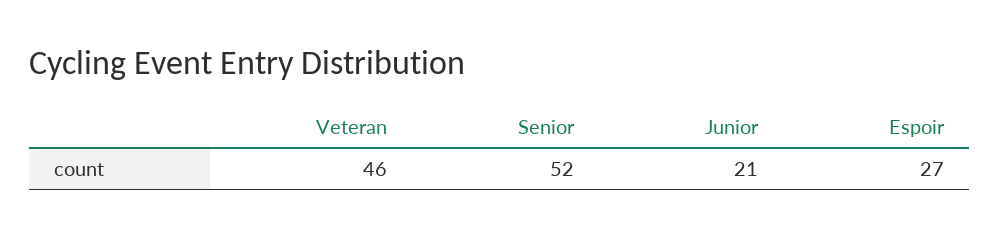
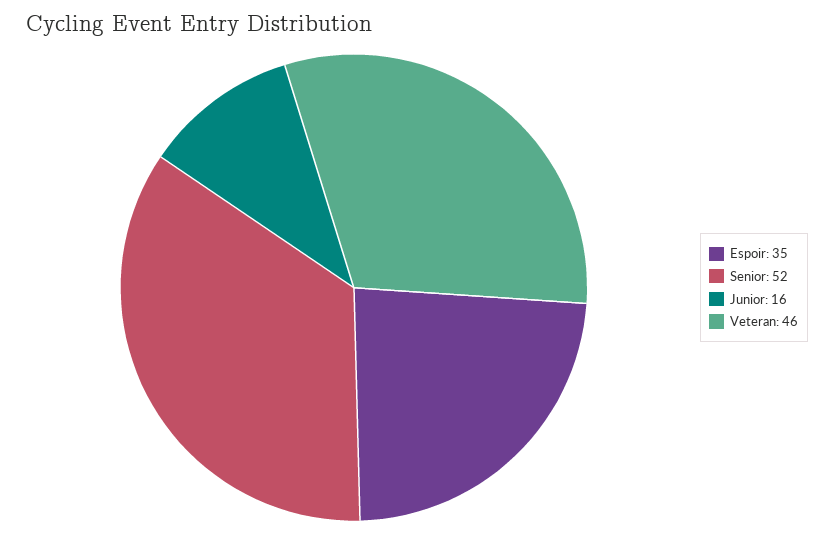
Junior: 21 -> 16
Espoir: 27 -> 35

